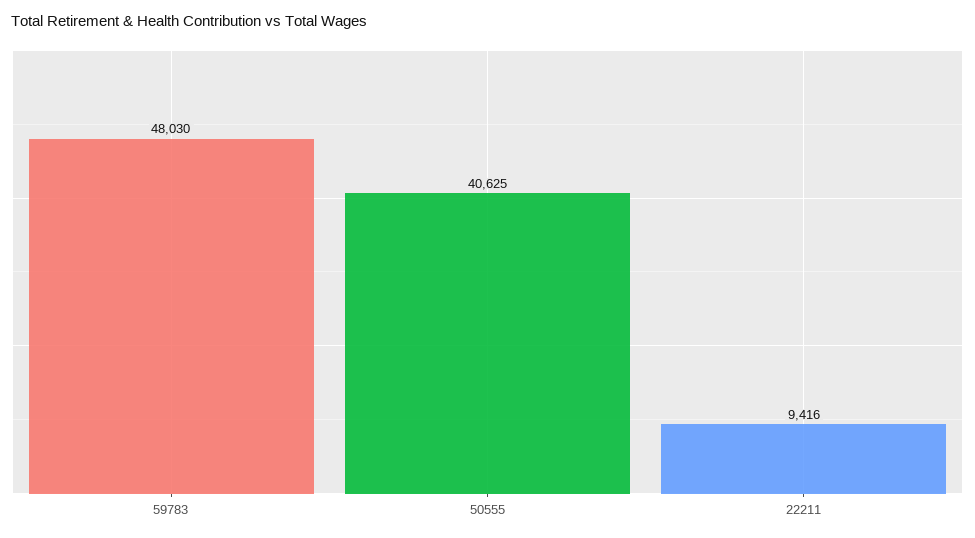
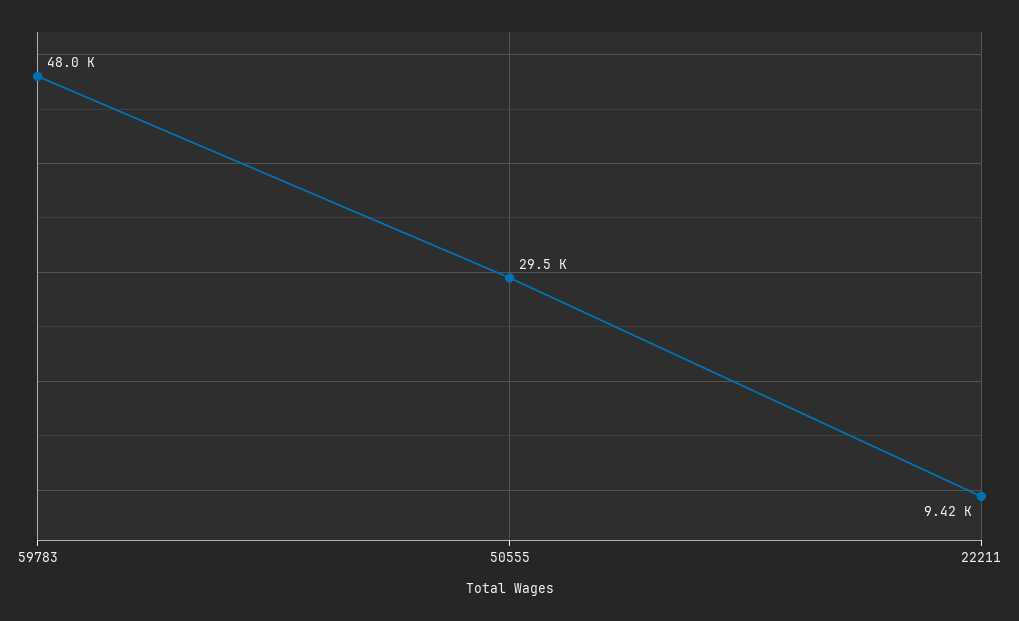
50555: 40625 -> 29500

